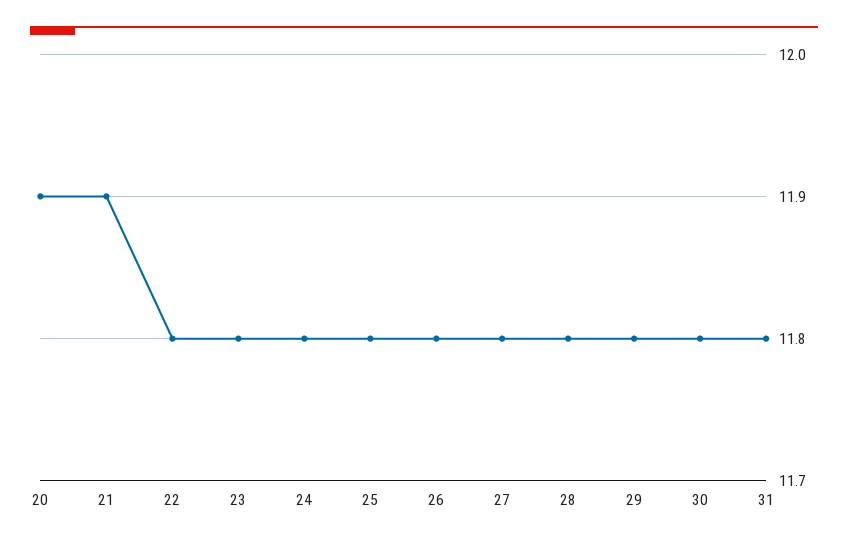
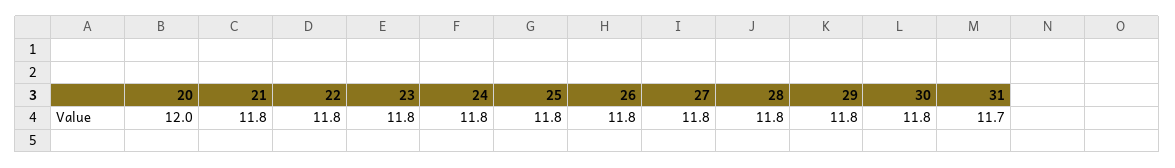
20: 11.9 -> 12
21: 11.9 -> 11.8
31: 11.8 -> 11.7

